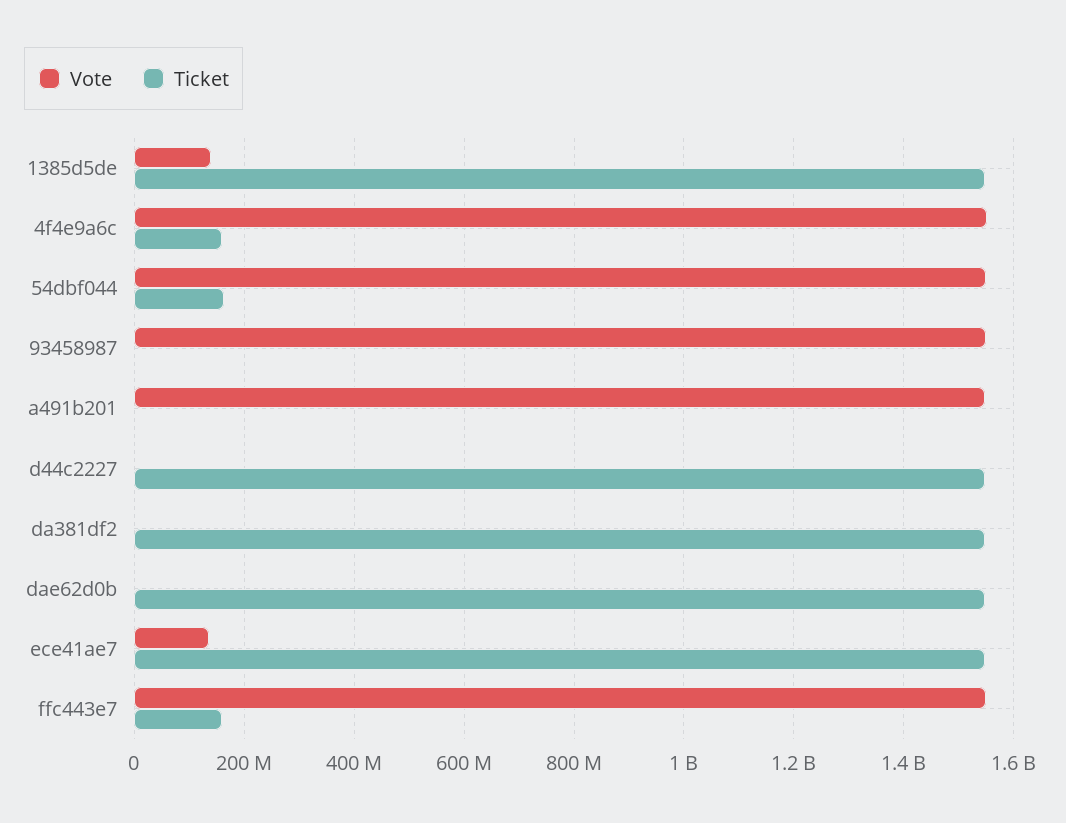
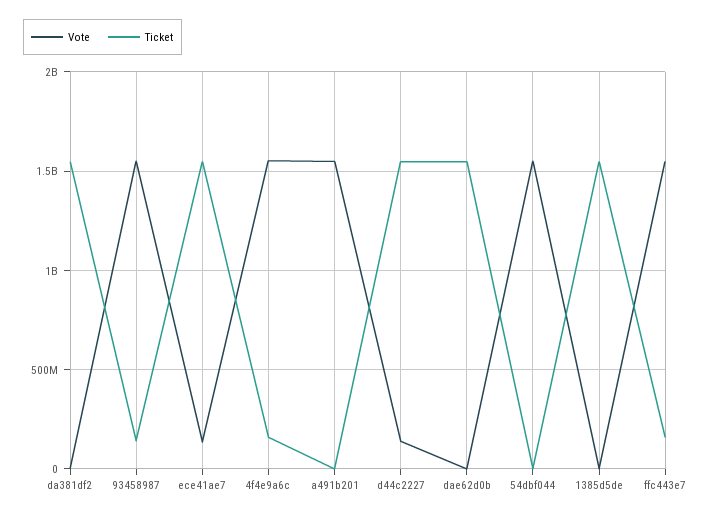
Vote, 1385d5de: 140000000 -> 0
Ticket, 54dbf044: 160000000 -> 0
Ticket, 93458987: 0 -> 150000000
Vote, d44c2227: 0 -> 150000000

